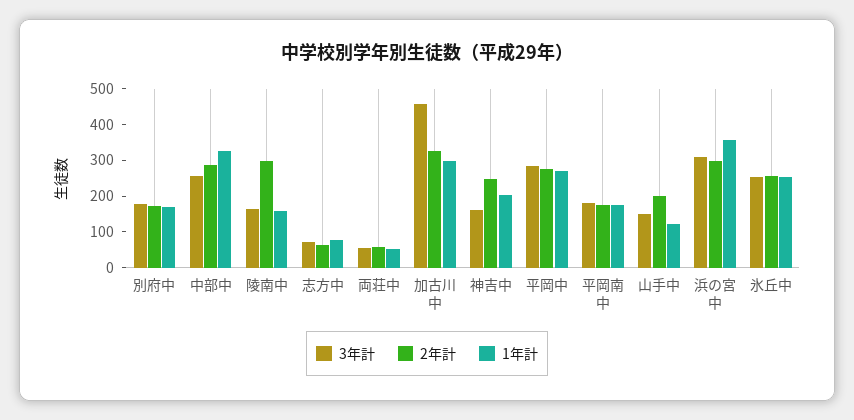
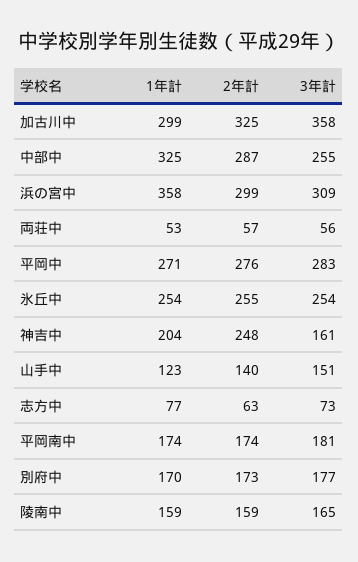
2年計, 陵南中: 300 -> 159
3年計, 加古川中: 450 -> 358
2年計, 山手中: 200 -> 140

